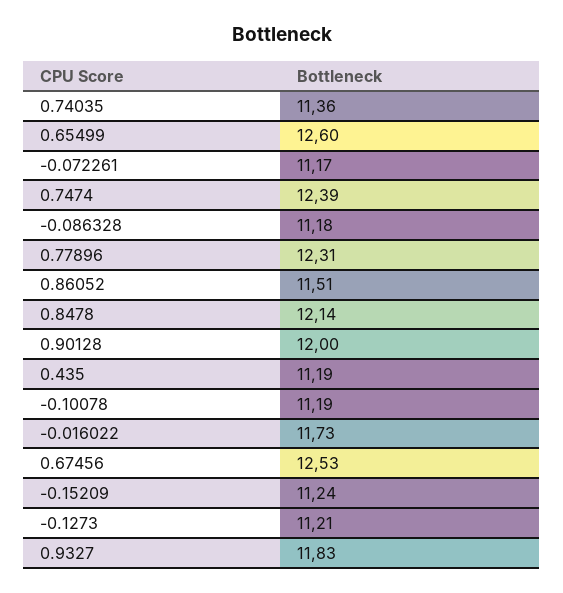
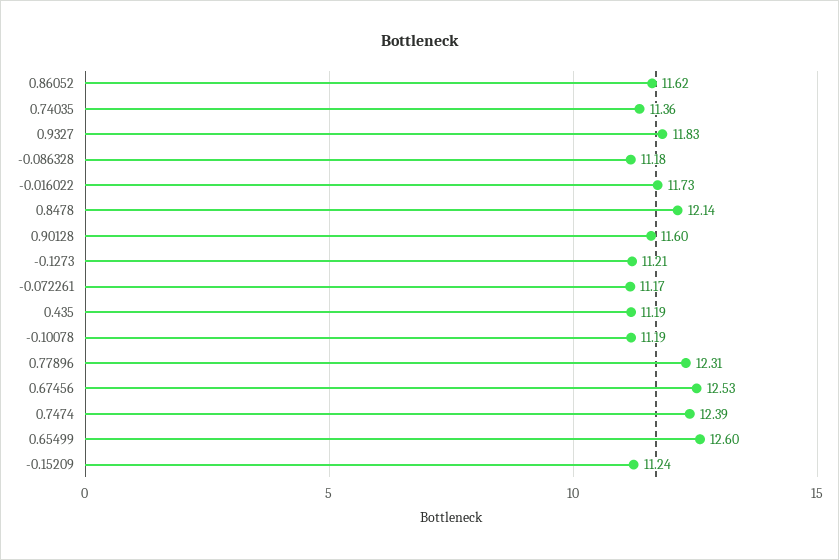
0.86052: 11.51 -> 11.62
0.90128: 12 -> 11.6

